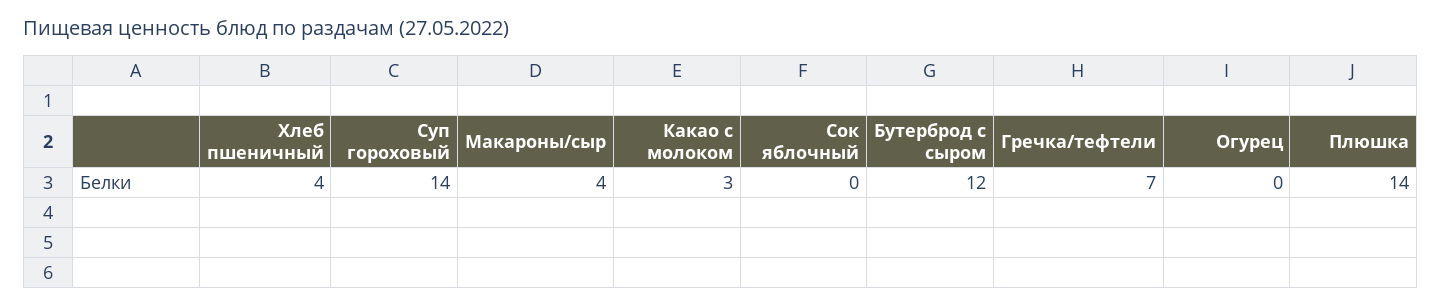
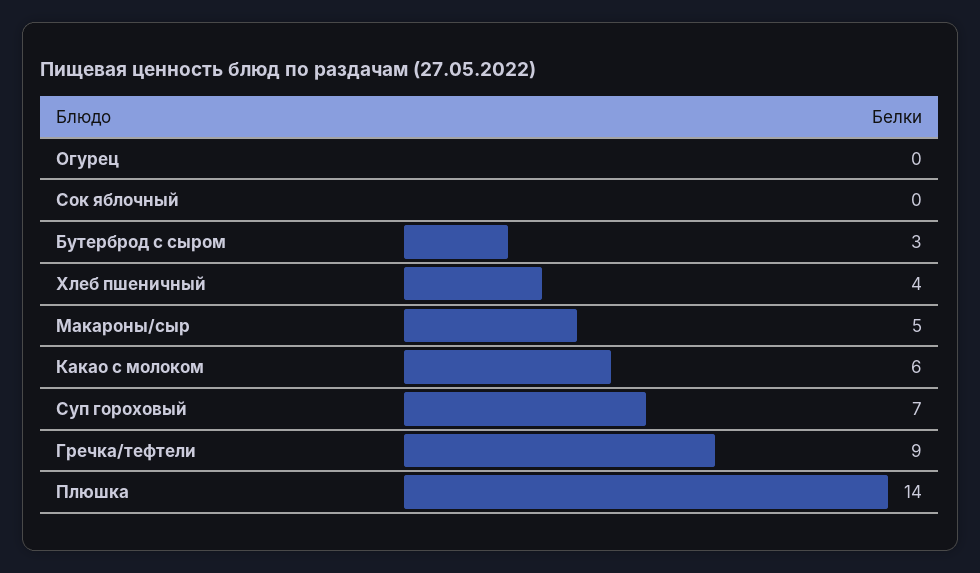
Суп гороховый: 14 -> 7
Макароны/сыр: 4 -> 5
Какао с молоком: 3 -> 6
Бутерброд с сыром: 12 -> 3
Гречка/тефтели: 7 -> 9

